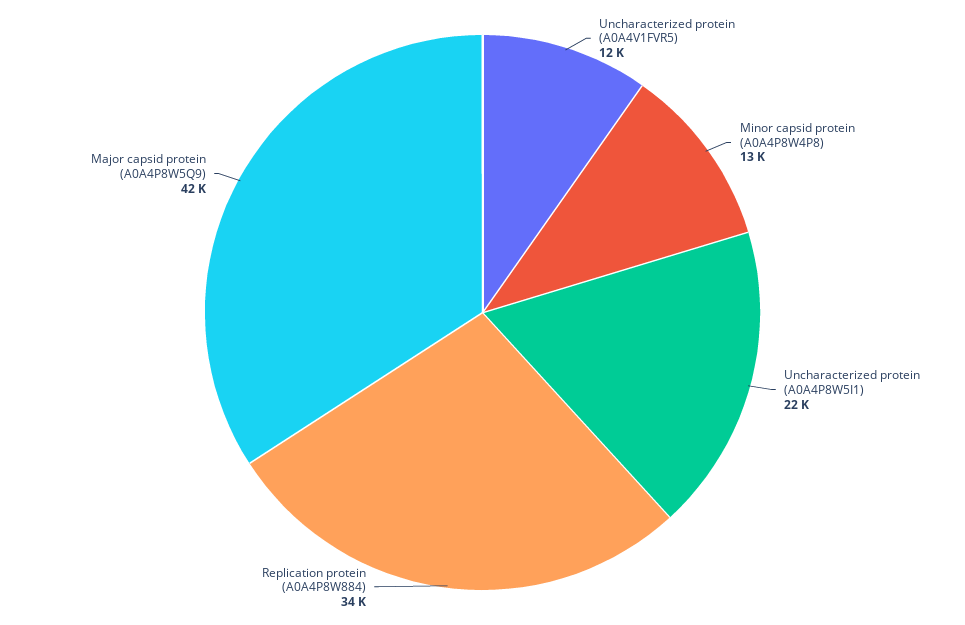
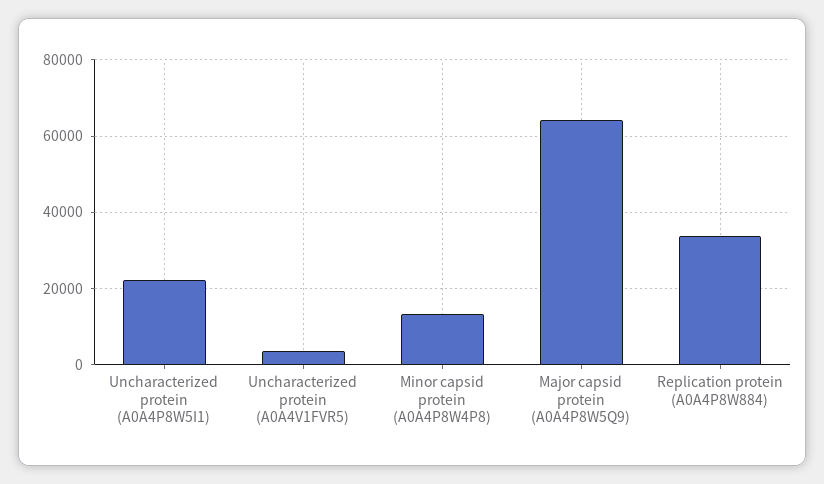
Uncharacterized protein (A0A4V1FVR5): 12000 -> 4000
Major capsid protein (A0A4P8W5Q9): 42000 -> 64000

